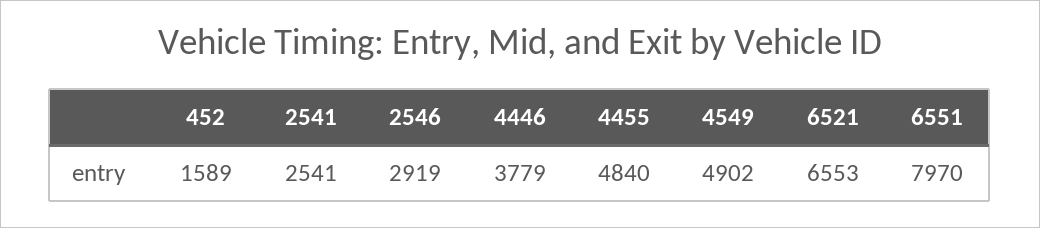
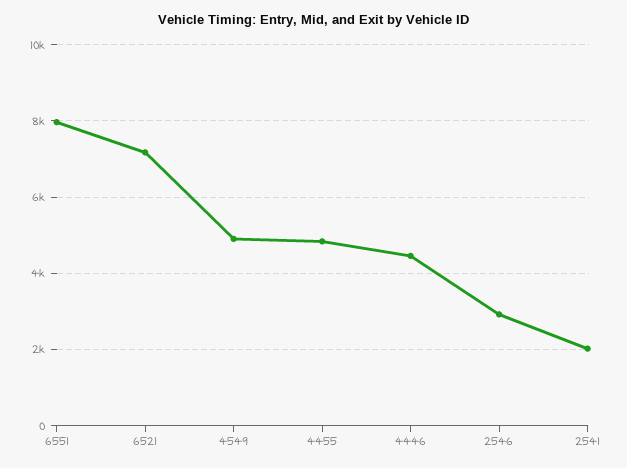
452: 1589 -> none
2541: 2541 -> 2000
4446: 3779 -> 4400
6521: 6553 -> 7200

